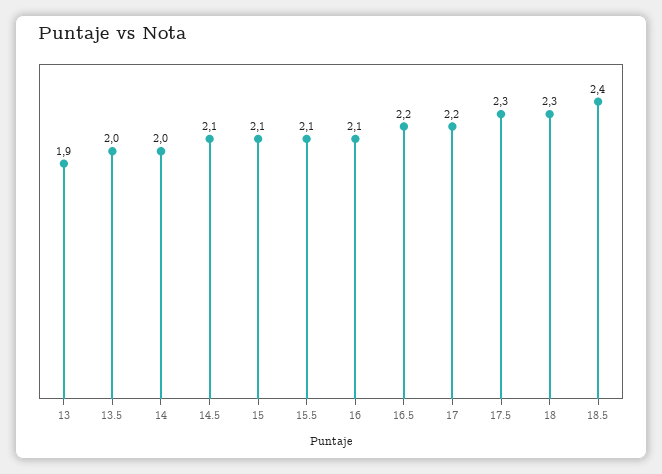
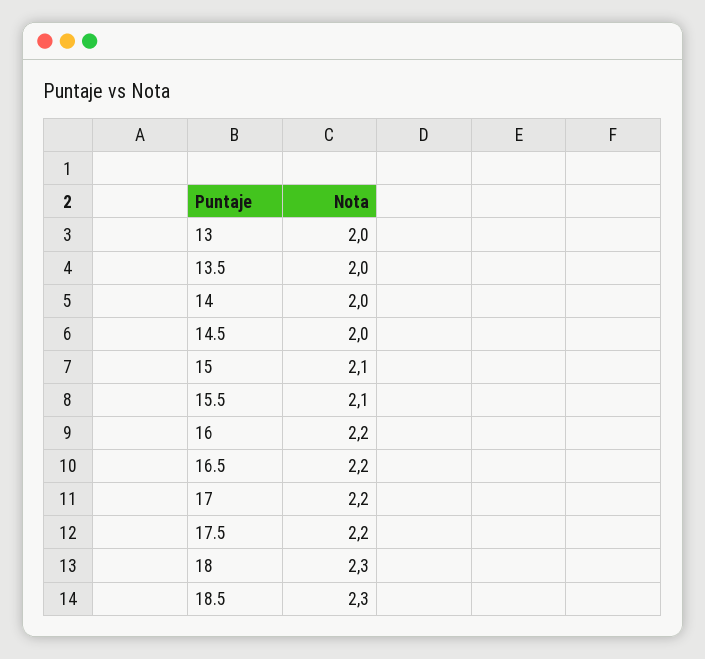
13: 1.9 -> 2
14.5: 2.1 -> 2
16: 2.1 -> 2.2
17.5: 2.3 -> 2.2
18.5: 2.4 -> 2.3

